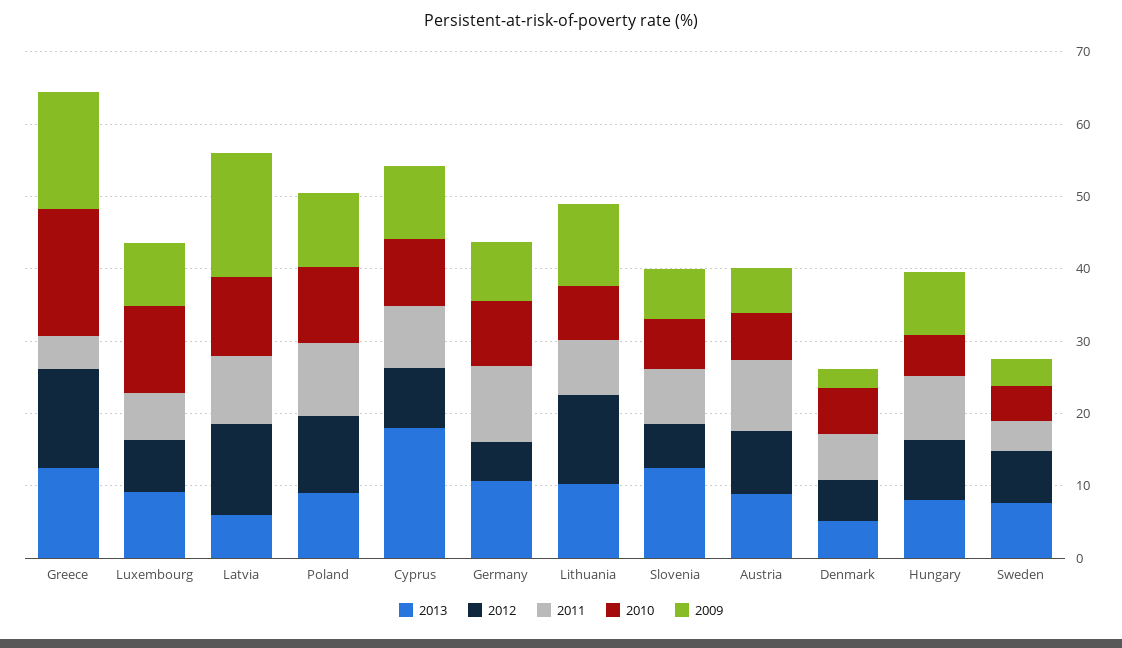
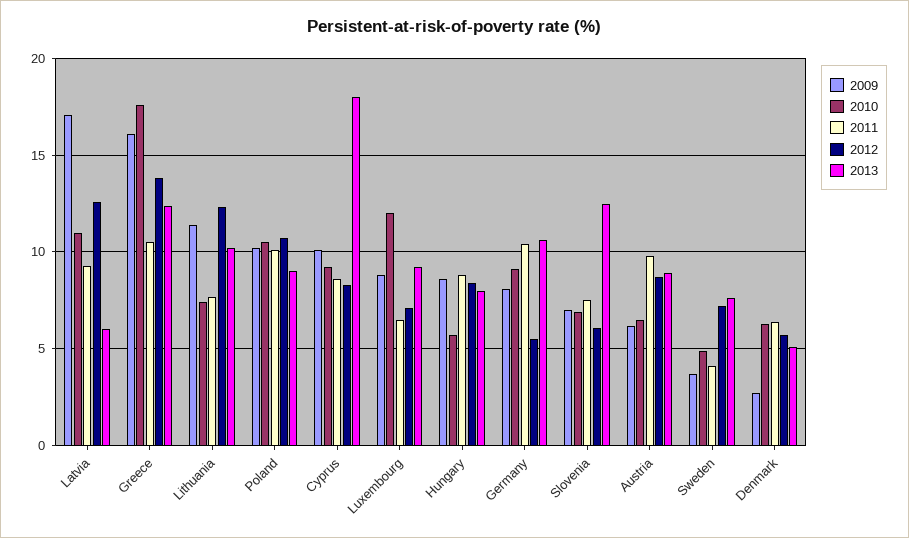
2011, Greece: 4 -> 10.5

